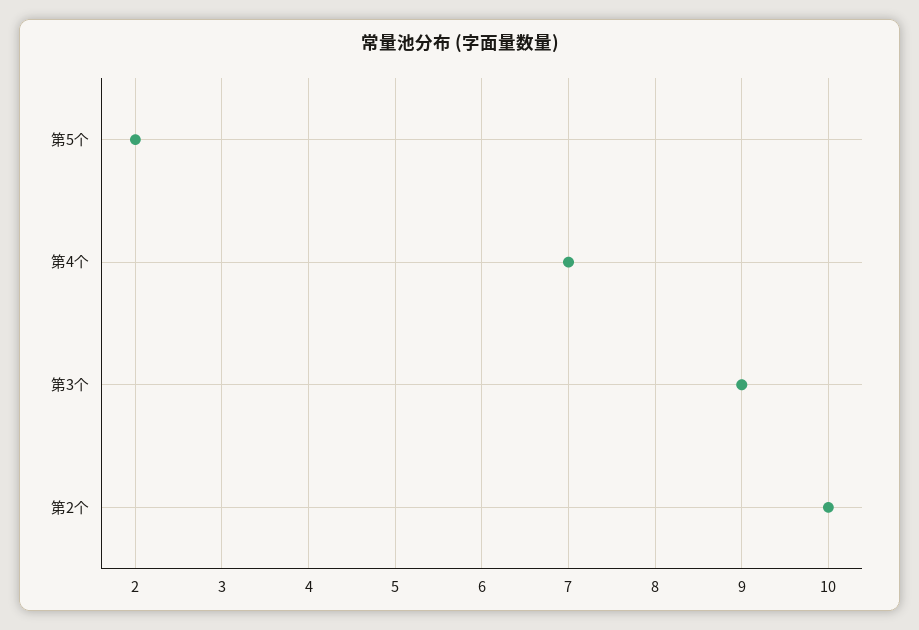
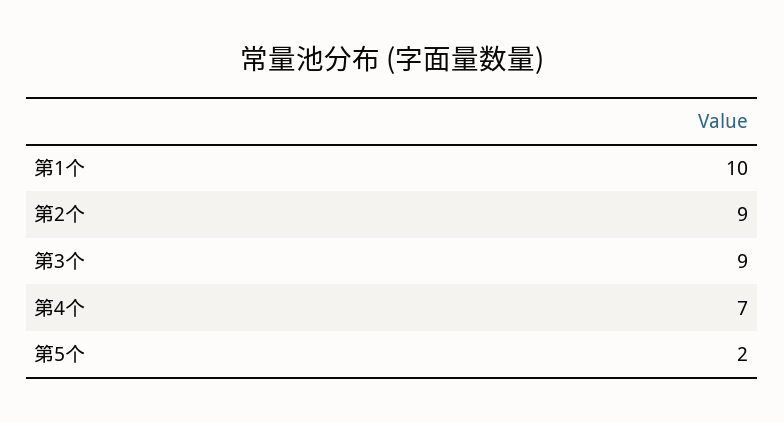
第2个: 10 -> 9
第1个: none -> 10

